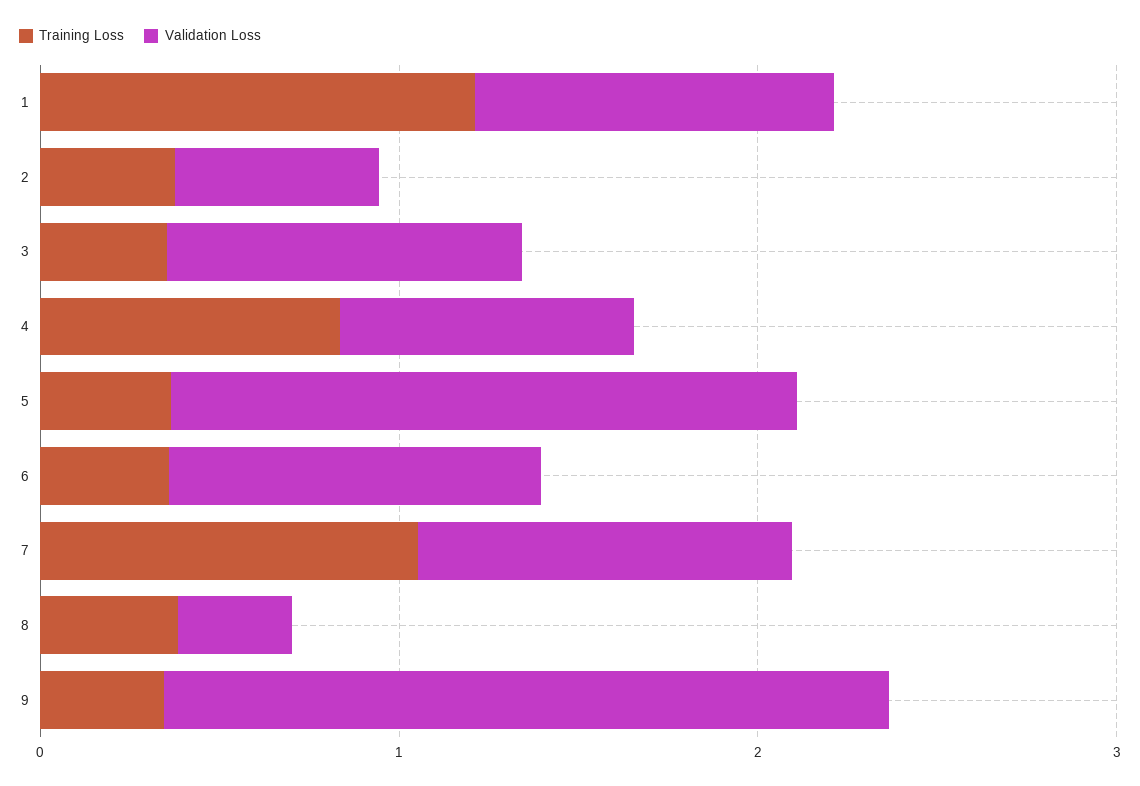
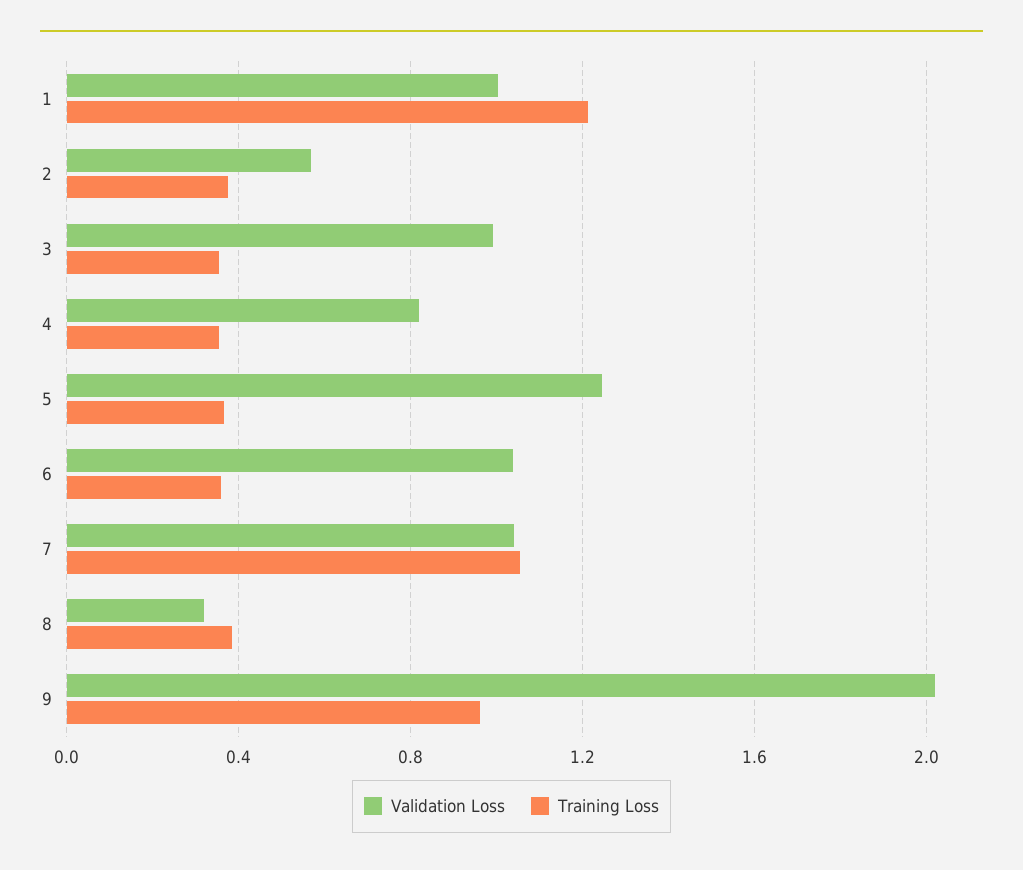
Training Loss, 4: 0.8 -> 0.35
Validation Loss, 5: 1.8 -> 1.25
Training Loss, 9: 0.4 -> 0.95

